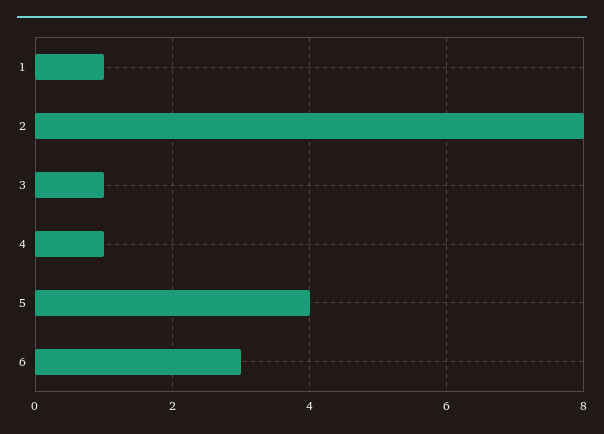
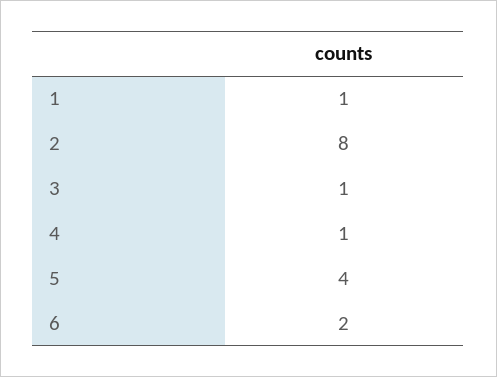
6: 3 -> 2

